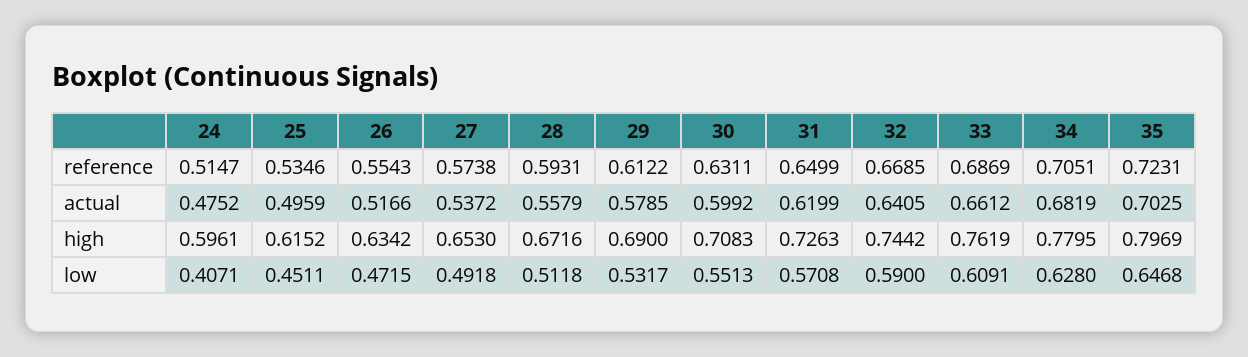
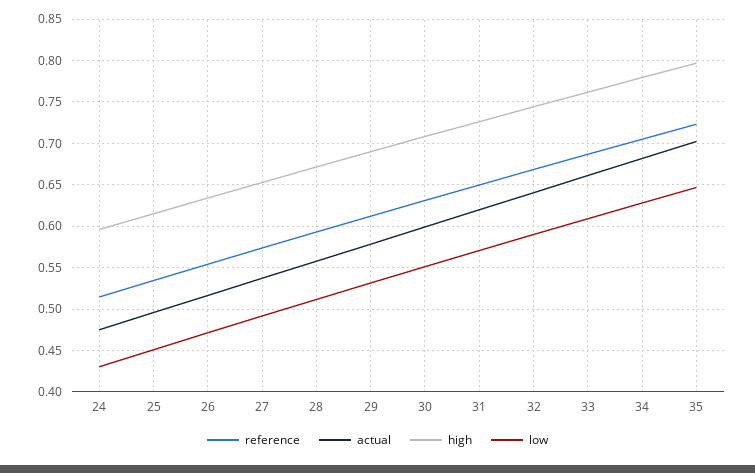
low, 24: 0.4071 -> 0.43

